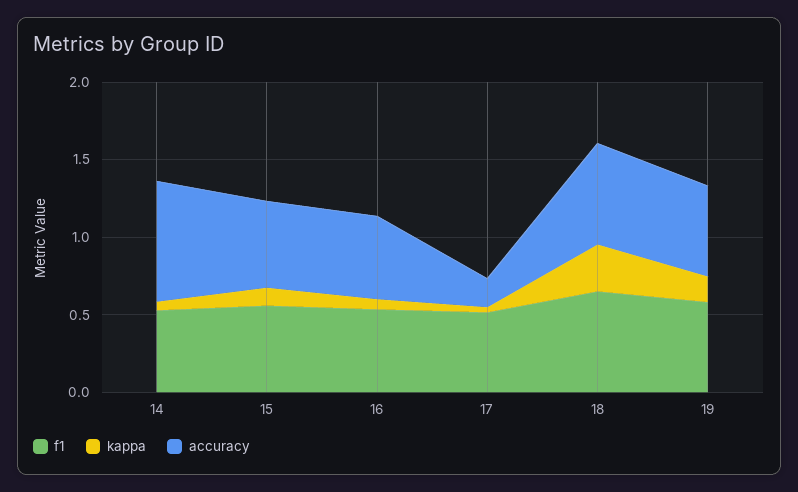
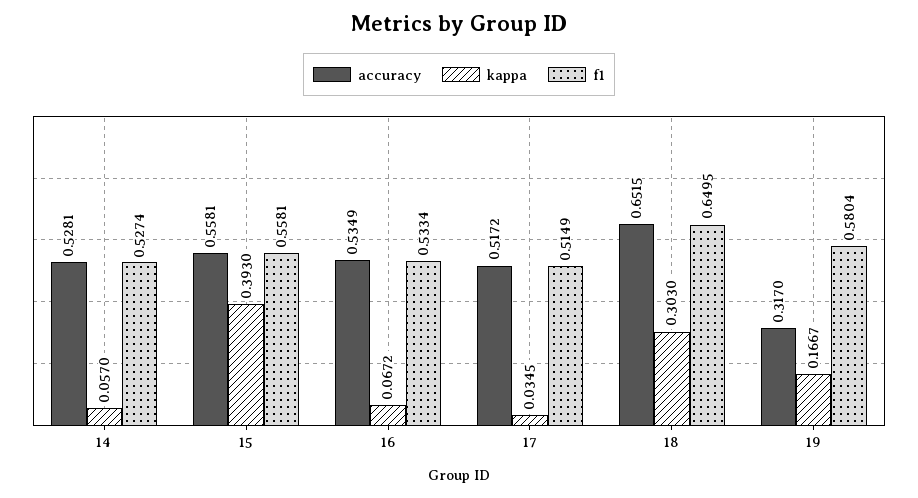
accuracy, 14: 0.8 -> 0.5281
kappa, 15: 0.1 -> 0.393
accuracy, 17: 0.2 -> 0.5172
accuracy, 19: 0.6 -> 0.317

